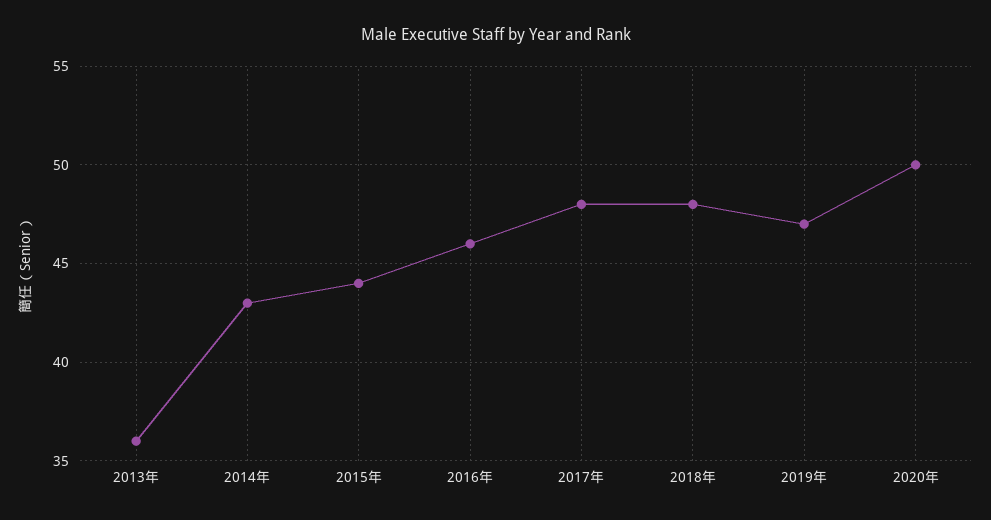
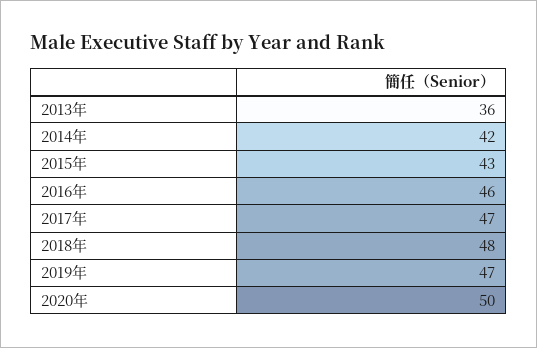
2014年: 43 -> 42
2015年: 44 -> 43
2017年: 48 -> 47

